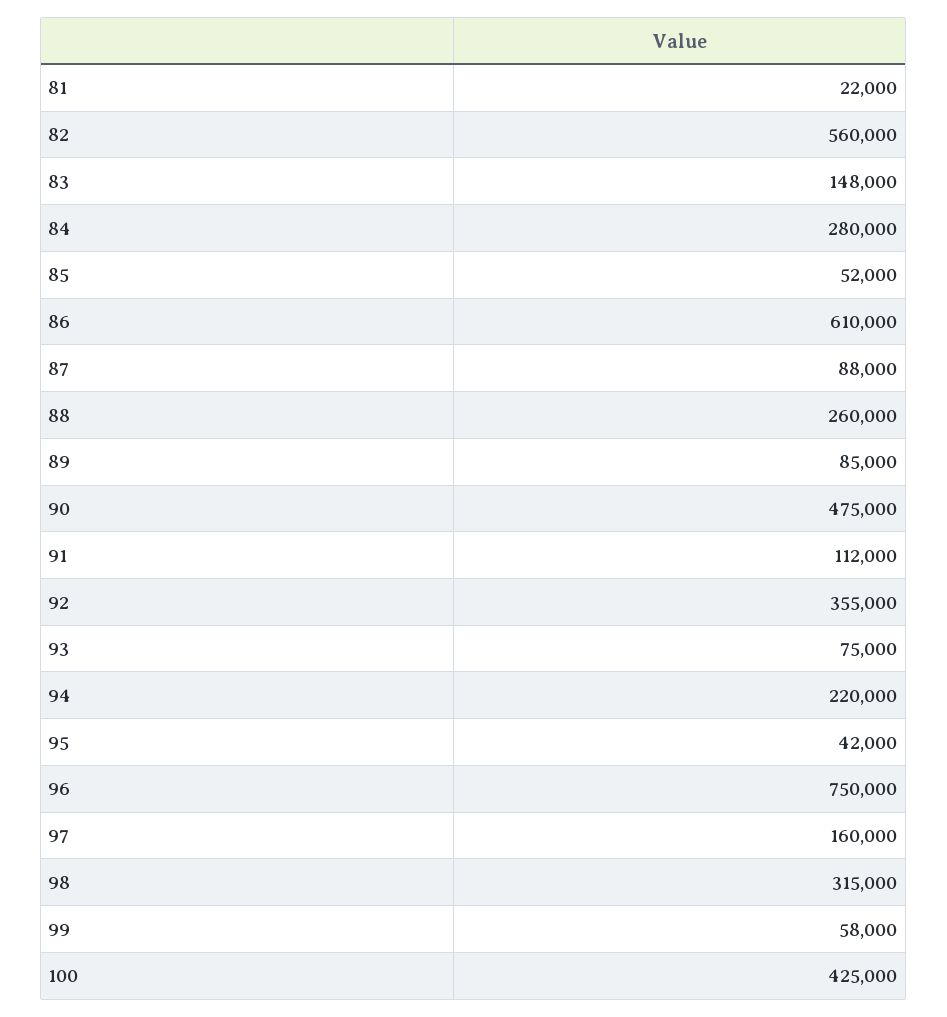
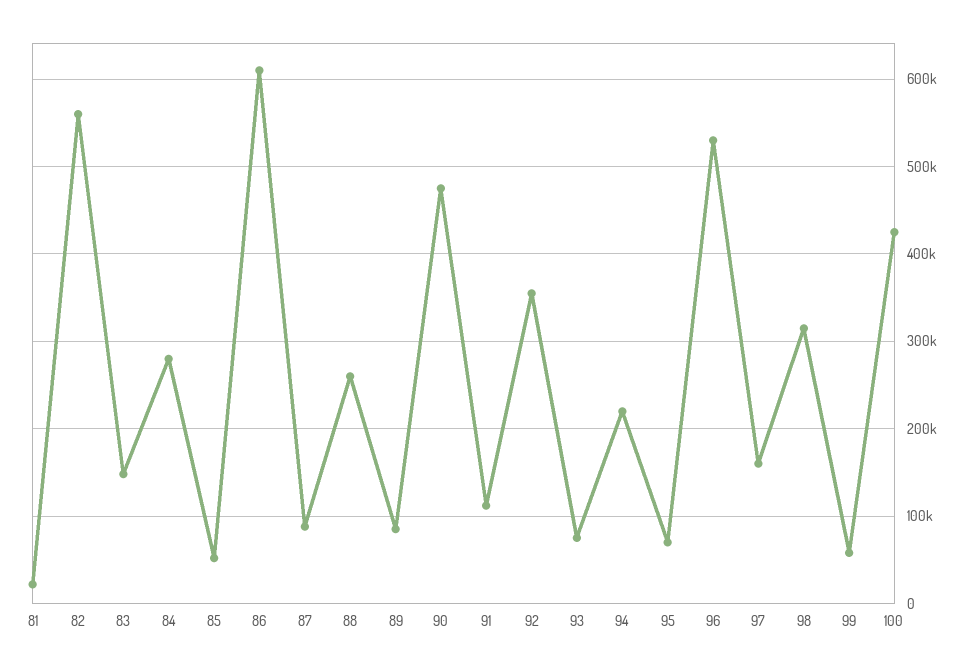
95: 42000 -> 70000
96: 750000 -> 530000

